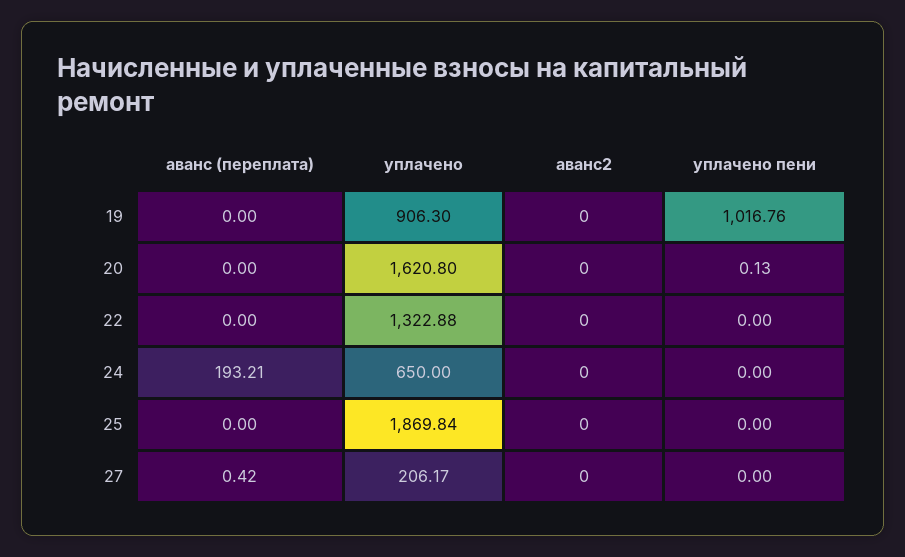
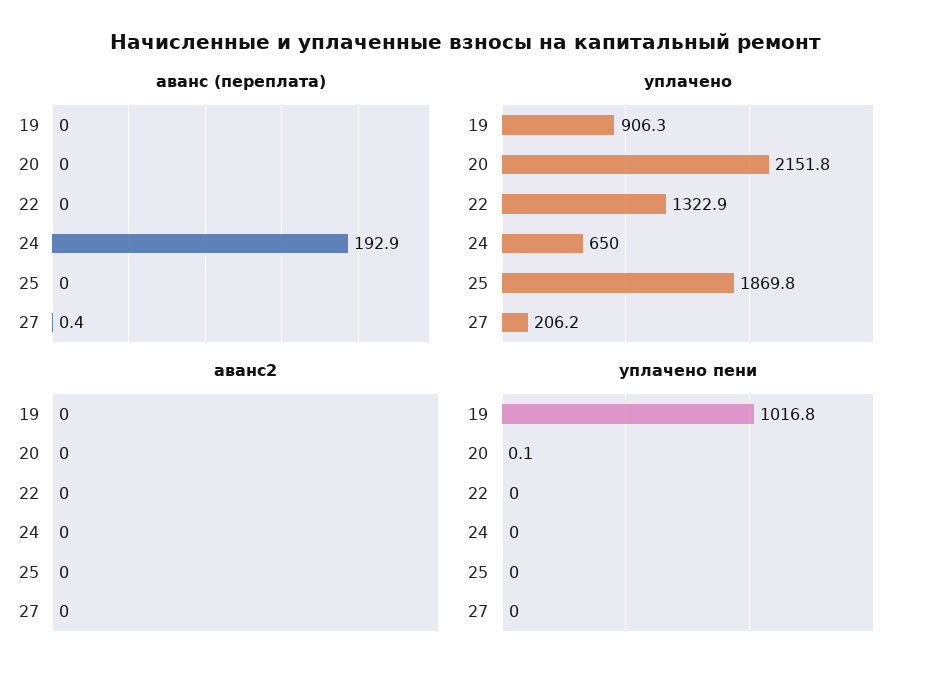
уплачено, 20: 1620.8 -> 2151.8
аванс (переплата), 24: 193.21 -> 192.9

